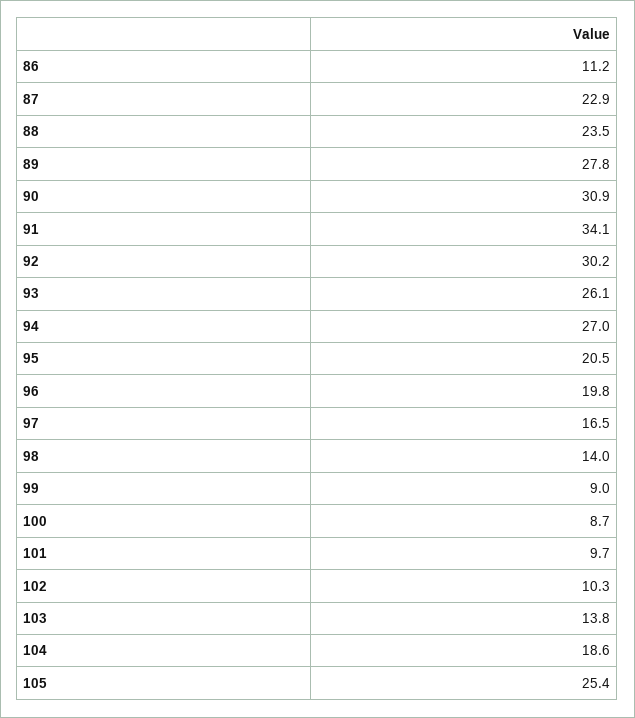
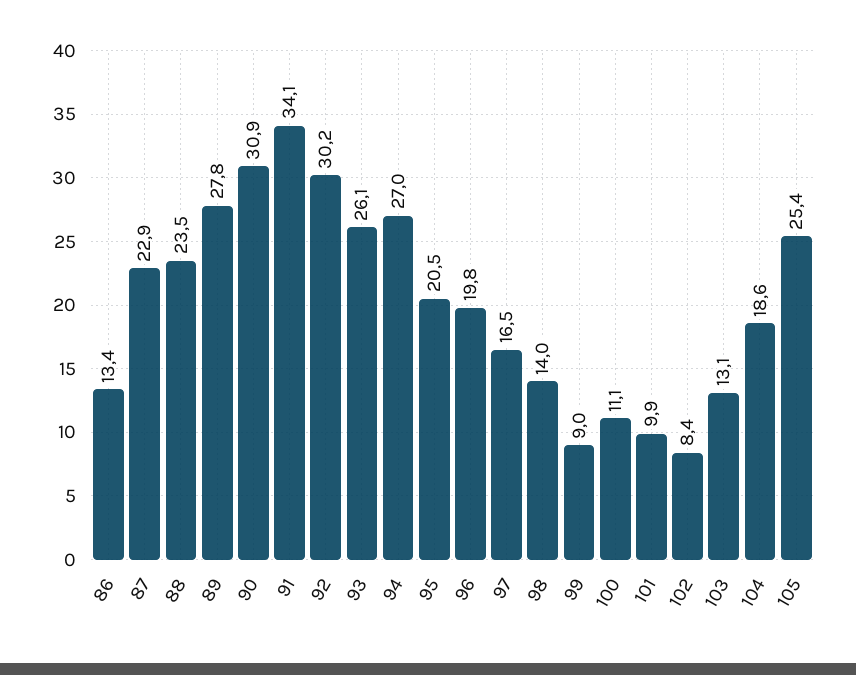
86: 11.2 -> 13.4
100: 8.7 -> 11.1
101: 9.7 -> 9.9
102: 10.3 -> 8.4
103: 13.8 -> 13.1

